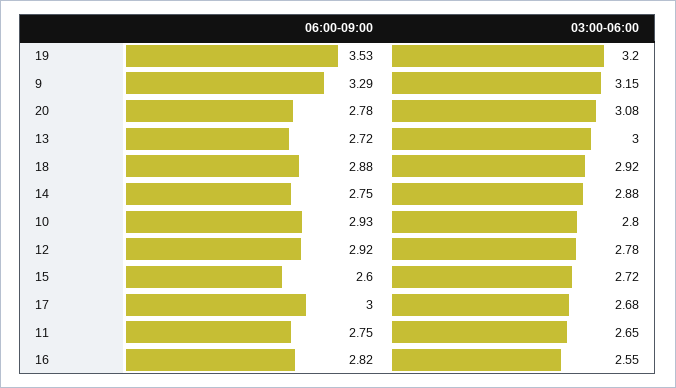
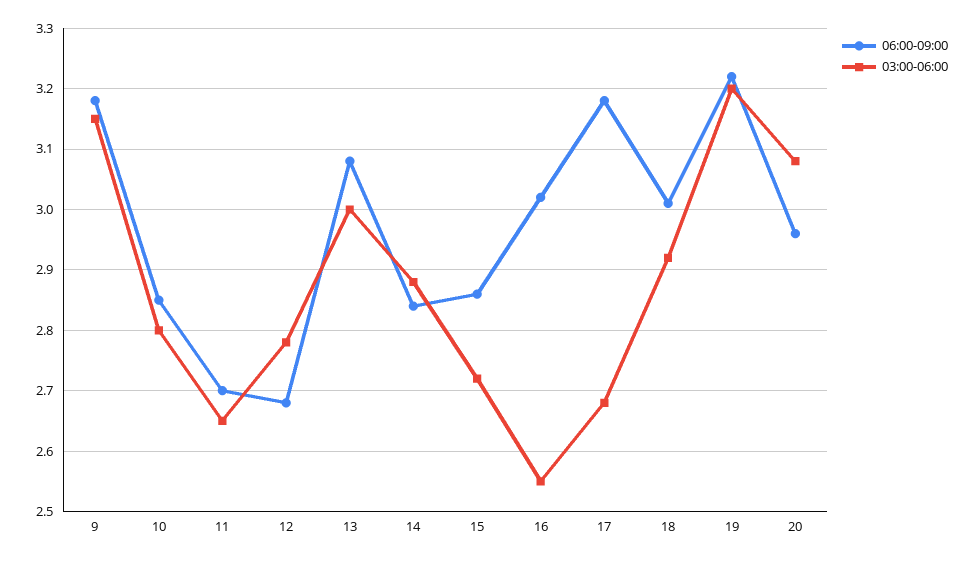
06:00-09:00, 19: 3.53 -> 3.22
06:00-09:00, 9: 3.29 -> 3.18
06:00-09:00, 20: 2.78 -> 2.96
06:00-09:00, 13: 2.72 -> 3.08
06:00-09:00, 18: 2.88 -> 3.01
06:00-09:00, 14: 2.75 -> 2.84
06:00-09:00, 10: 2.93 -> 2.85
06:00-09:00, 12: 2.92 -> 2.68
06:00-09:00, 15: 2.6 -> 2.86
06:00-09:00, 17: 3 -> 3.18
06:00-09:00, 11: 2.75 -> 2.7
06:00-09:00, 16: 2.82 -> 3.02

